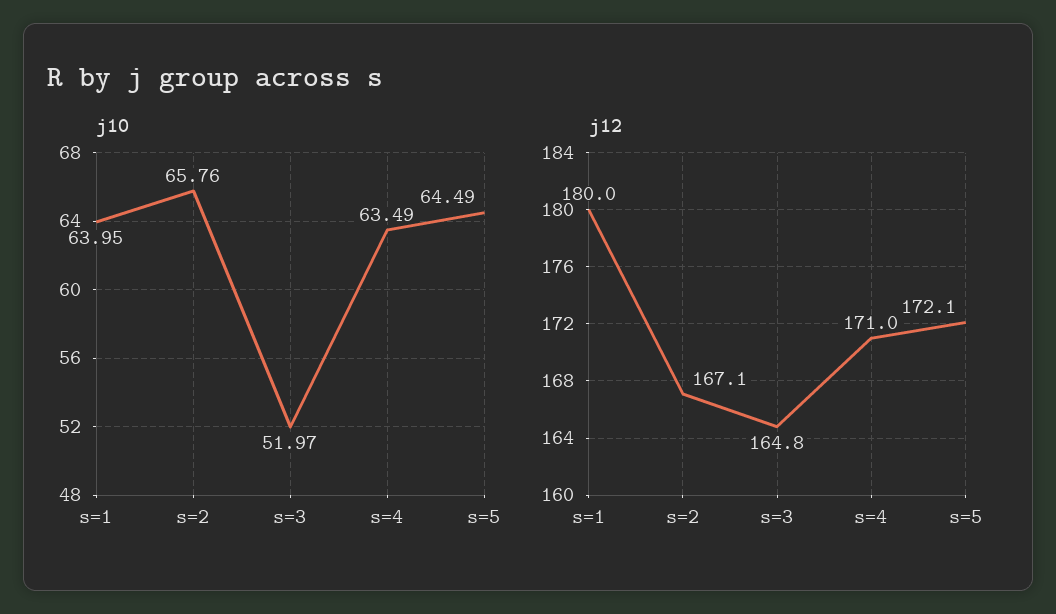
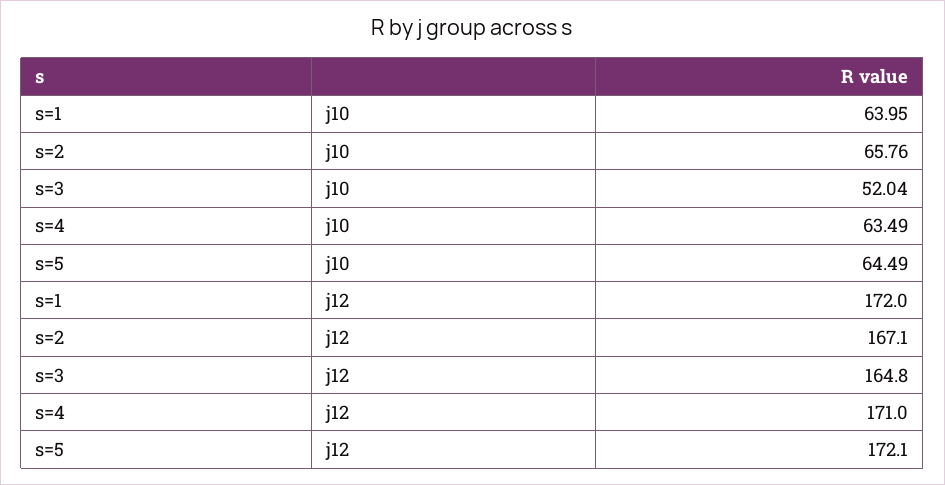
j10, s=3: 51.97 -> 52.04
j12, s=1: 180 -> 172

